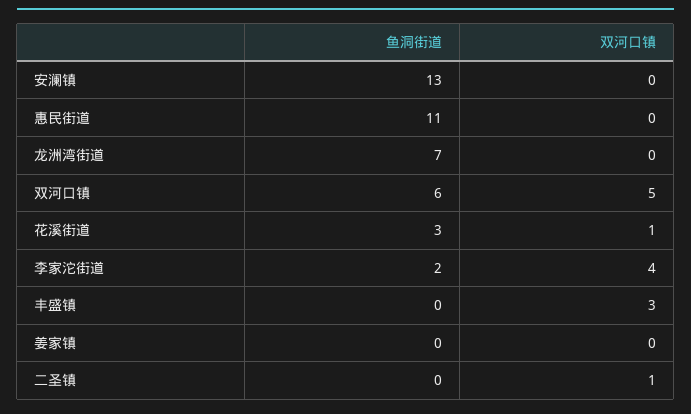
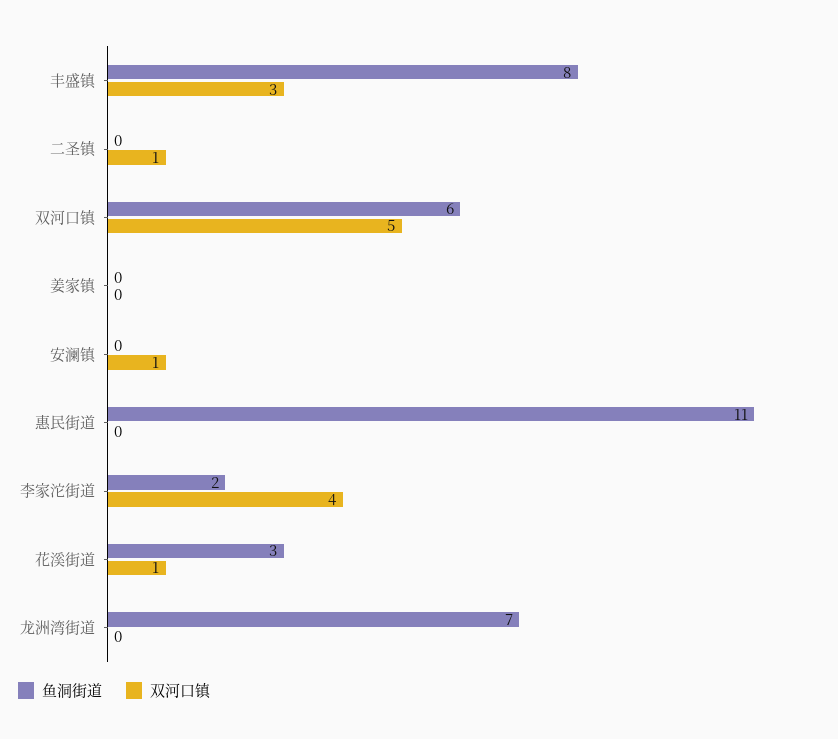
鱼洞街道, 安澜镇: 13 -> 0
双河口镇, 安澜镇: 0 -> 1
鱼洞街道, 丰盛镇: 0 -> 8

